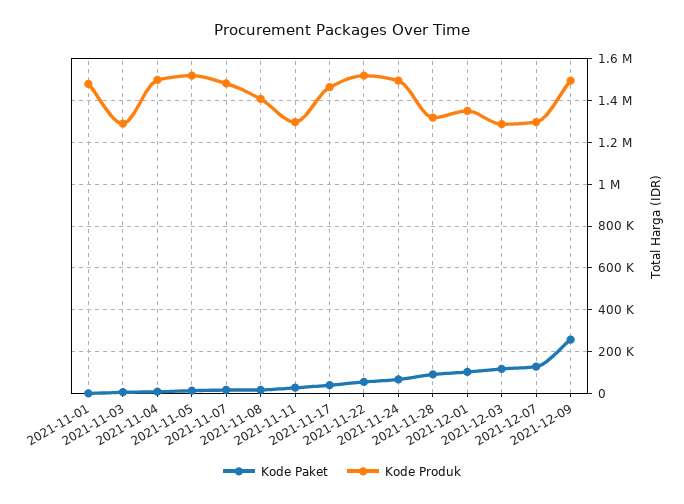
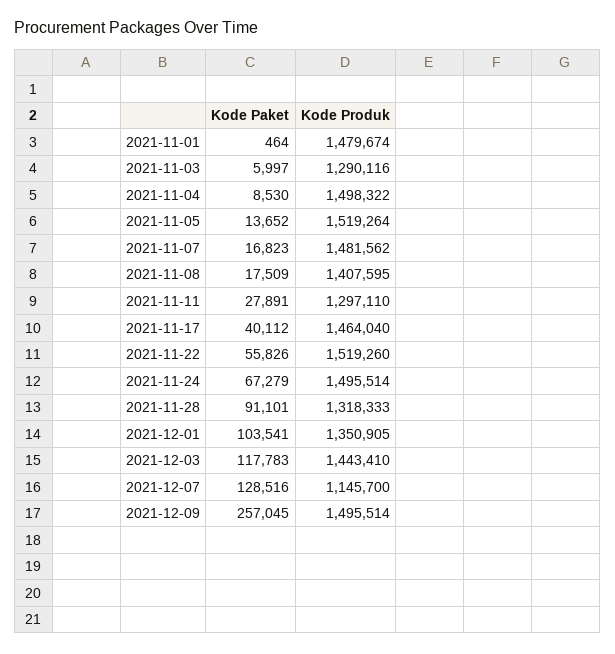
Kode Produk, 2021-12-03: 1300000 -> 1443410
Kode Produk, 2021-12-07: 1300000 -> 1145700

